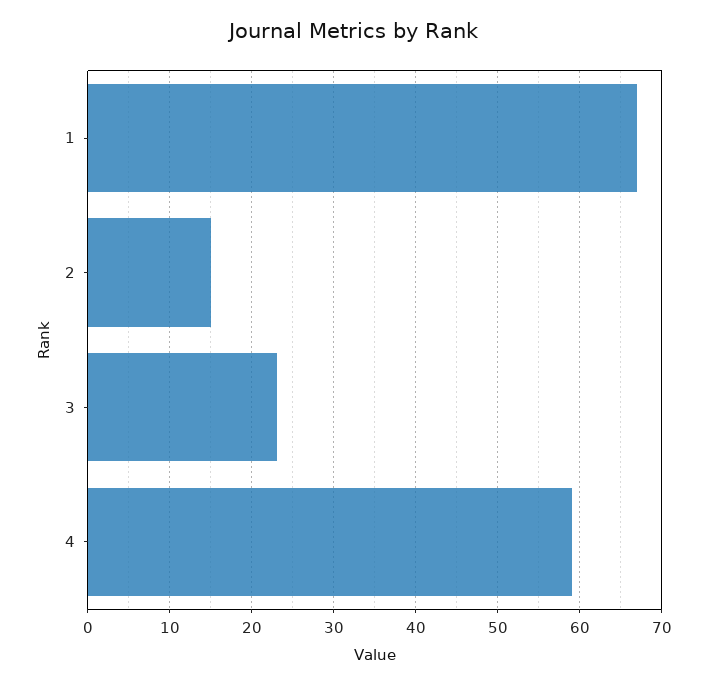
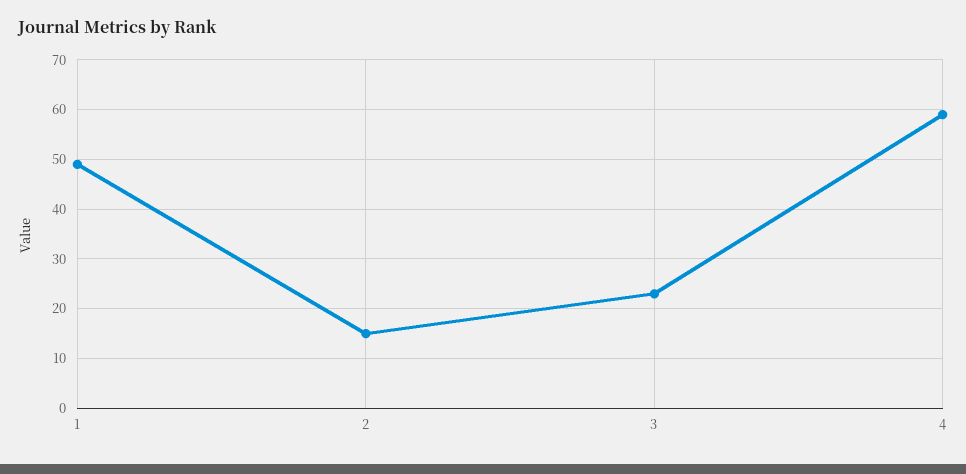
1: 67 -> 50

